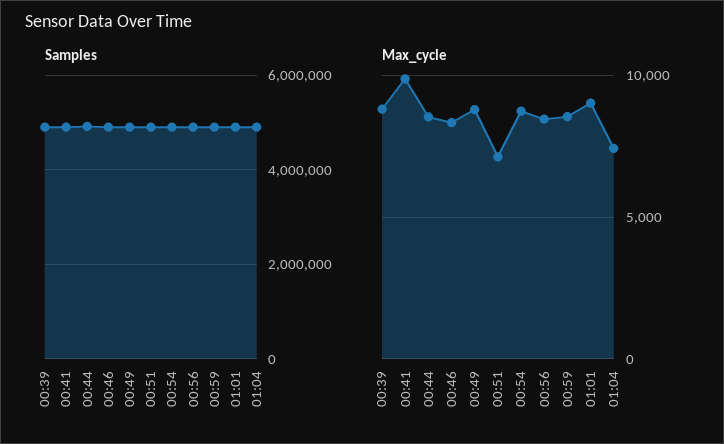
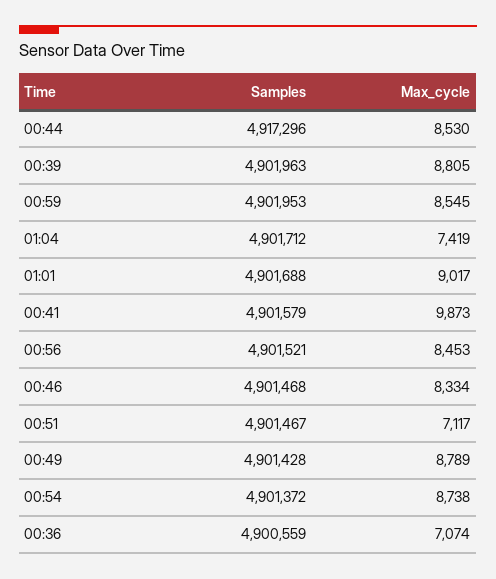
Samples, 00:36: none -> 4900559
Max_cycle, 00:36: none -> 7074

